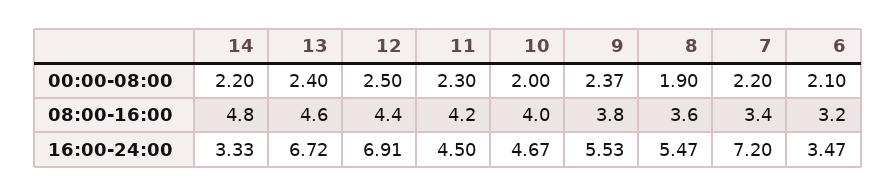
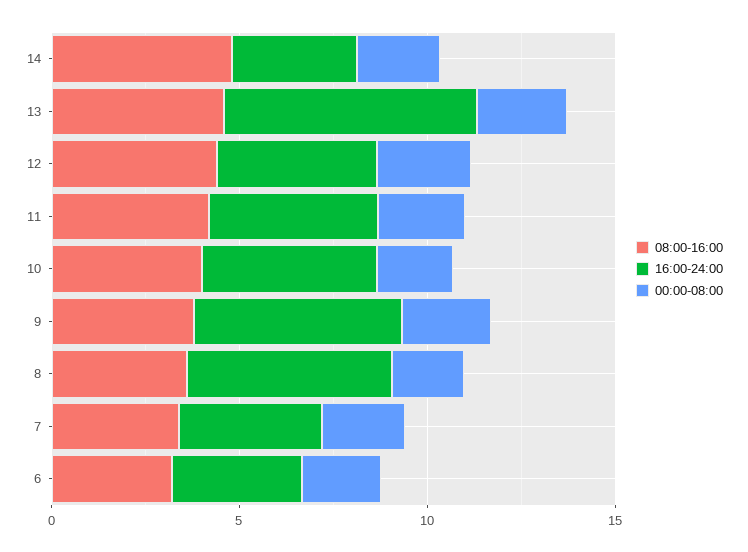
16:00-24:00, 12: 6.91 -> 4
16:00-24:00, 7: 7.2 -> 4

